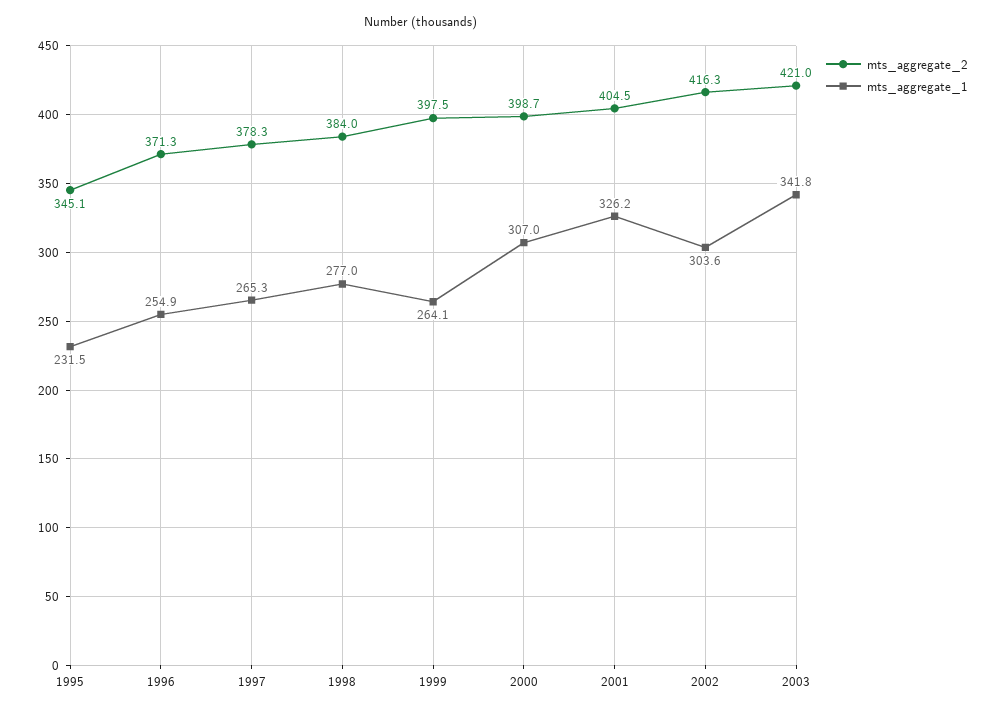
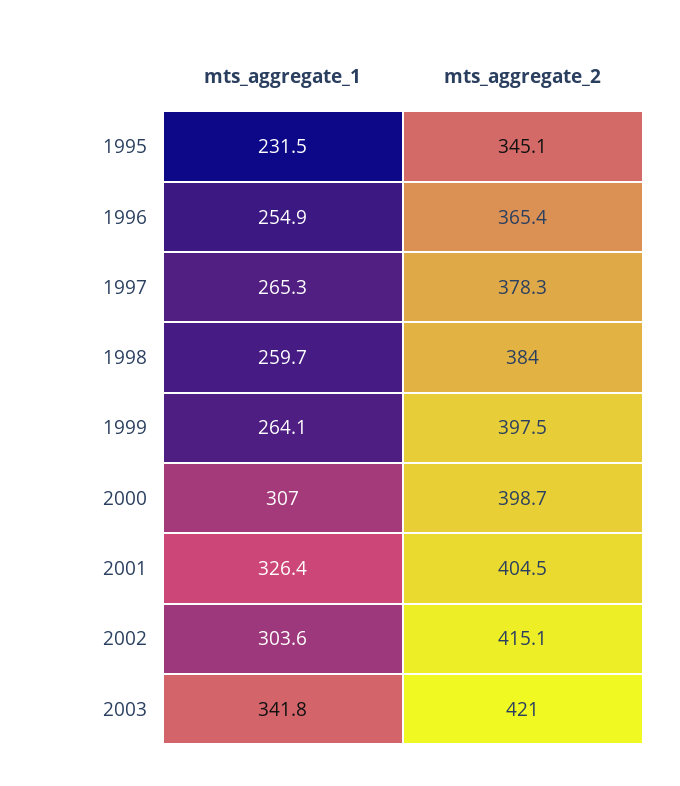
mts_aggregate_2, 1996: 371.3 -> 365.4
mts_aggregate_1, 1998: 277 -> 259.7
mts_aggregate_1, 2001: 326.2 -> 326.4
mts_aggregate_2, 2002: 416.3 -> 415.1

